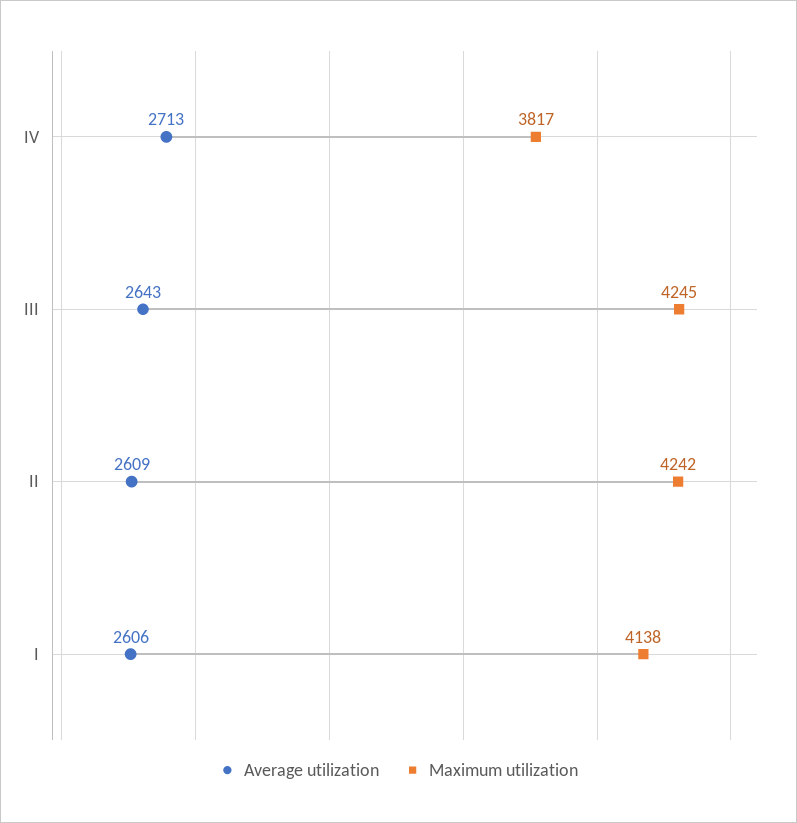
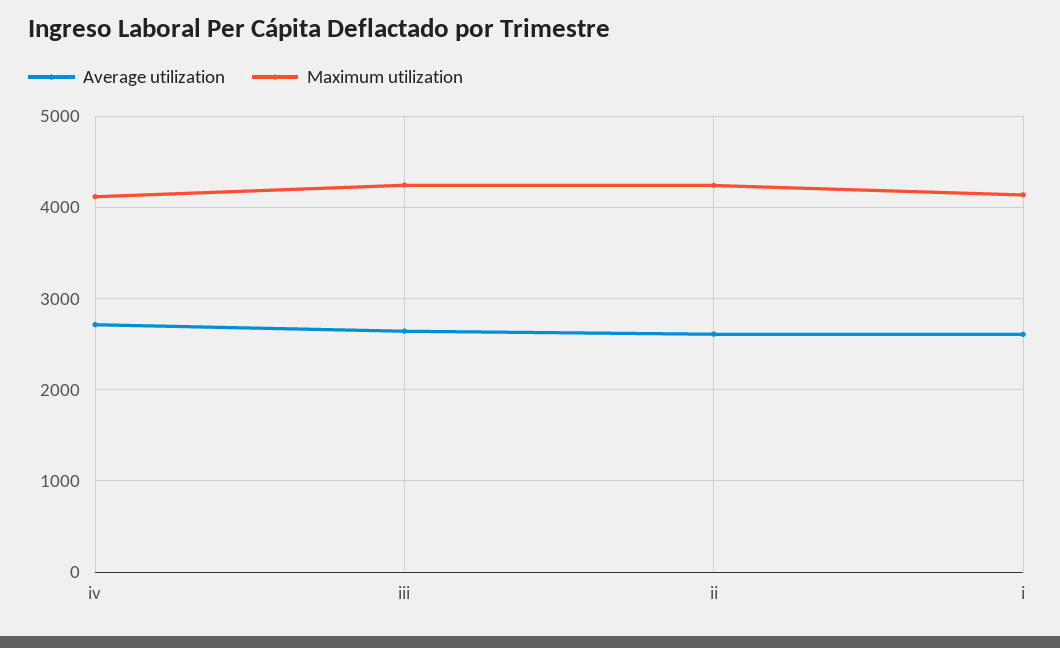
Maximum utilization, IV: 3817 -> 4100

